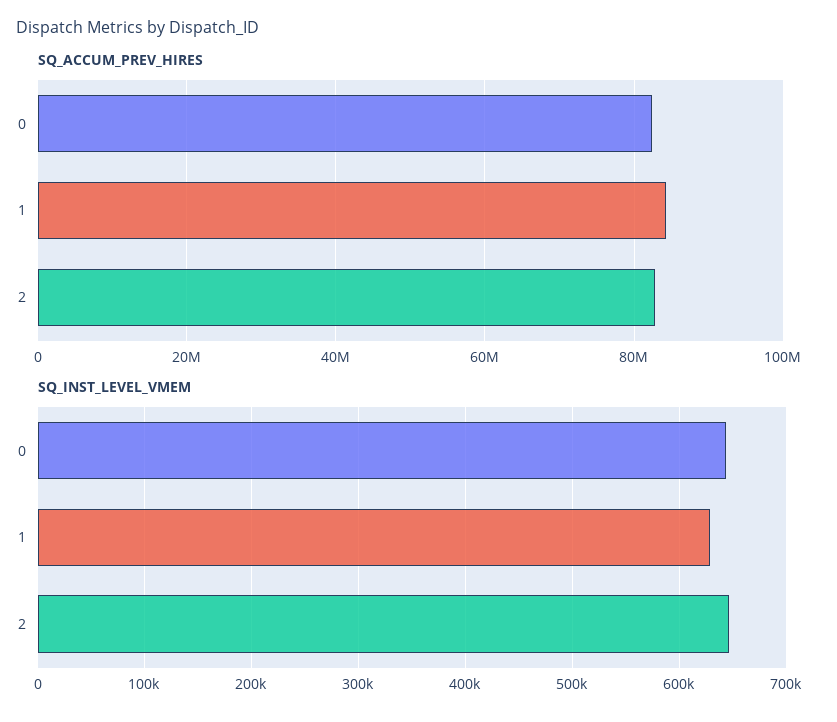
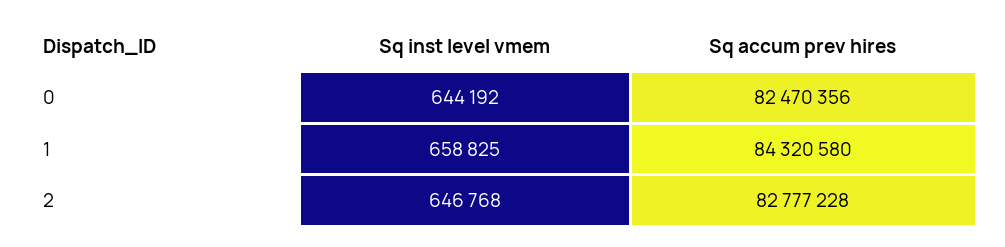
SQ_INST_LEVEL_VMEM, 1: 630000 -> 658825

